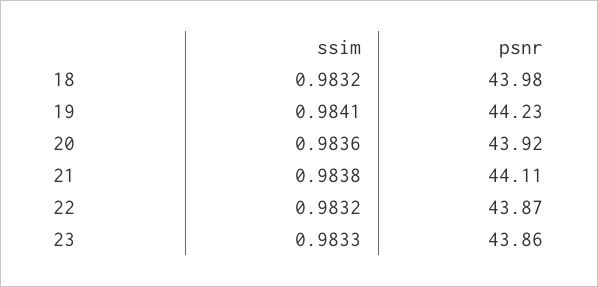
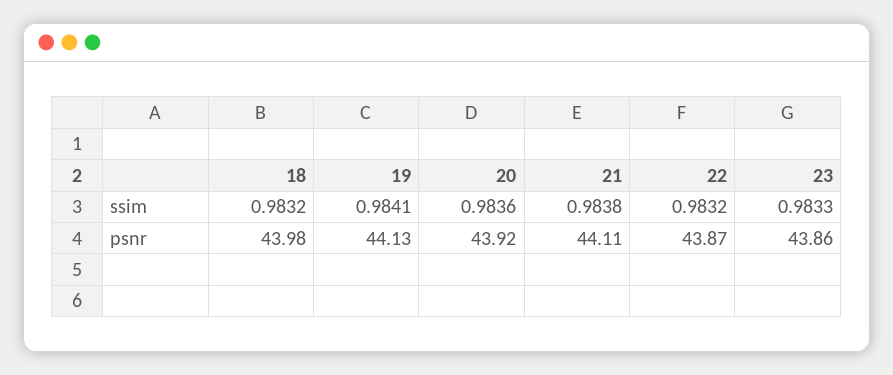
psnr, 19: 44.23 -> 44.13

